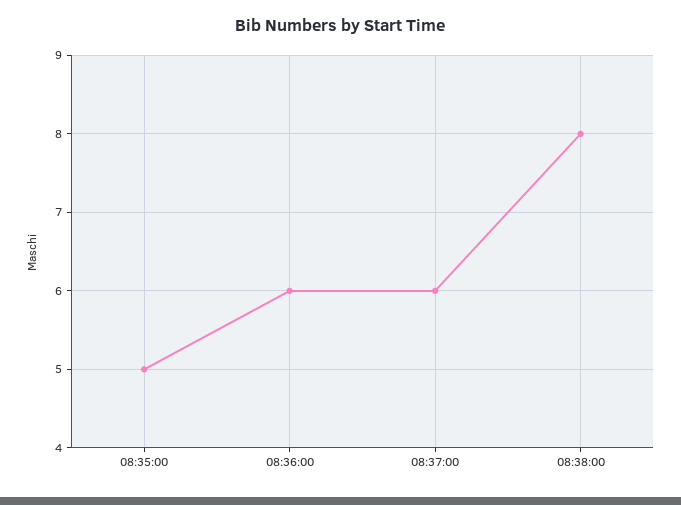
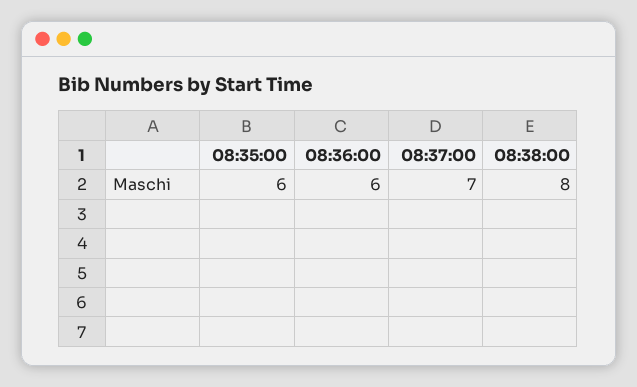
08:35:00: 5 -> 6
08:37:00: 6 -> 7

